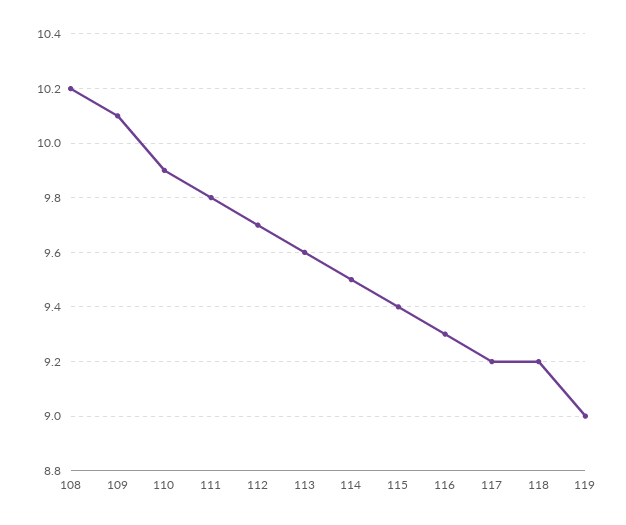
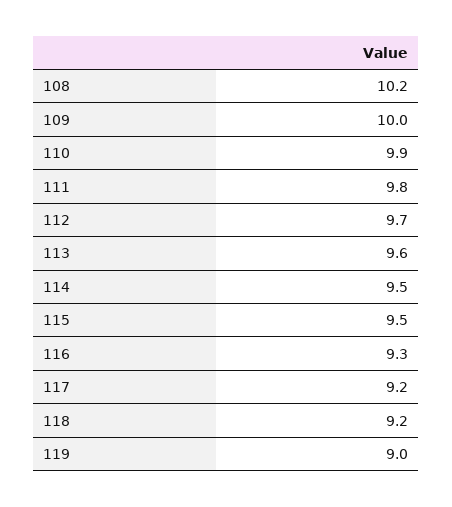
109: 10.1 -> 10
115: 9.4 -> 9.5

